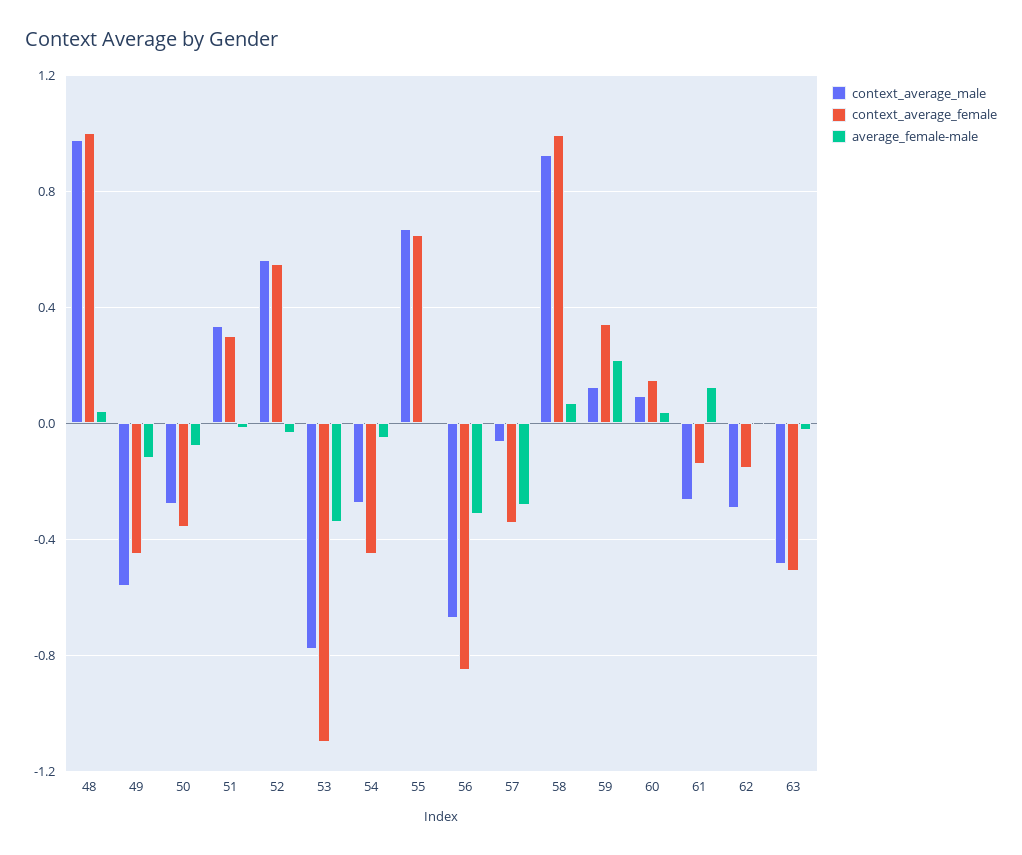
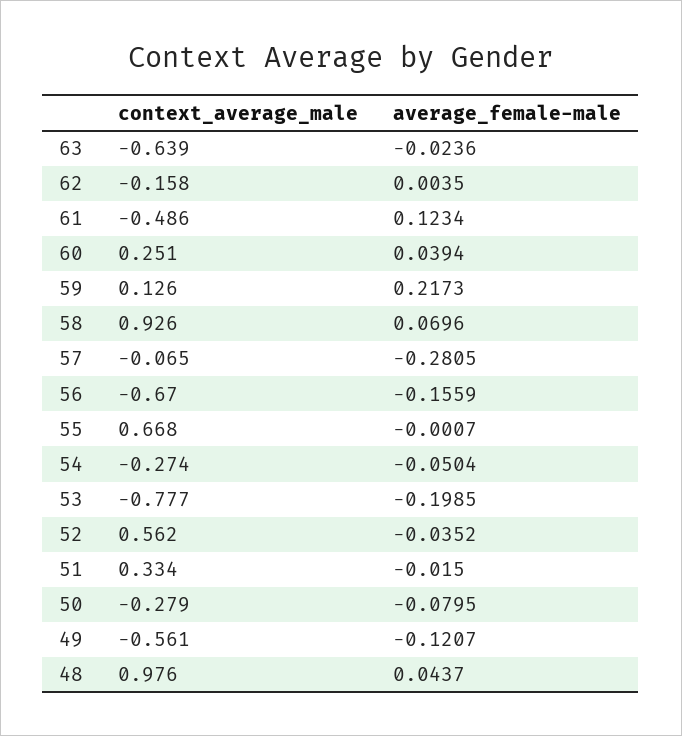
context_average_female, 48: 1 -> none
context_average_female, 49: -0.45 -> none
context_average_female, 50: -0.35 -> none
context_average_female, 51: 0.3 -> none
context_average_female, 52: 0.55 -> none
context_average_female, 53: -1.1 -> none
average_female-male, 53: -0.35 -> -0.1985
context_average_female, 54: -0.45 -> none
context_average_female, 55: 0.65 -> none
context_average_female, 56: -0.85 -> none
average_female-male, 56: -0.3 -> -0.1559
context_average_female, 57: -0.35 -> none
context_average_female, 58: 1 -> none
context_average_female, 59: 0.35 -> none
context_average_male, 60: 0.1 -> 0.251
context_average_female, 60: 0.15 -> none
context_average_male, 61: -0.25 -> -0.486
context_average_female, 61: -0.15 -> none
context_average_male, 62: -0.3 -> -0.158
context_average_female, 62: -0.15 -> none
context_average_male, 63: -0.5 -> -0.639
context_average_female, 63: -0.5 -> none

